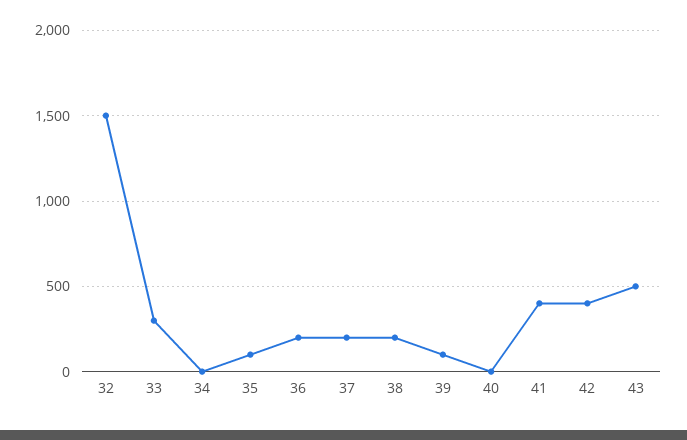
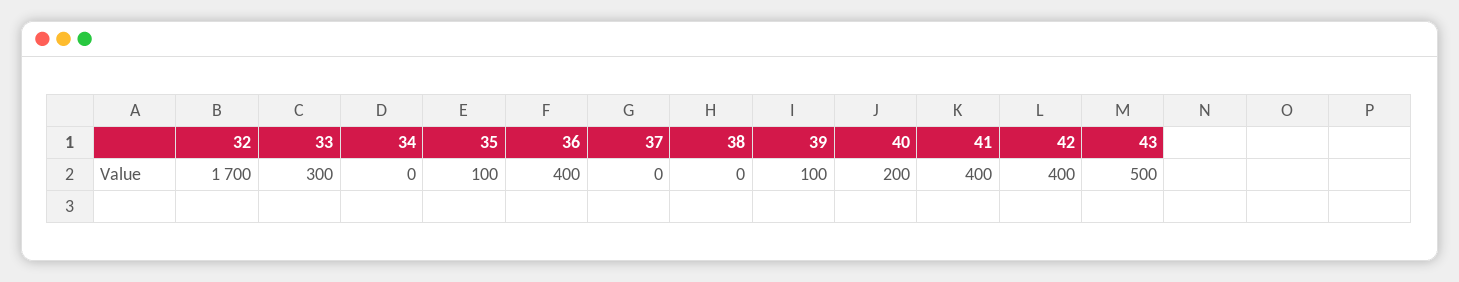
32: 1500 -> 1700
36: 200 -> 400
37: 200 -> 0
38: 200 -> 0
40: 0 -> 200

